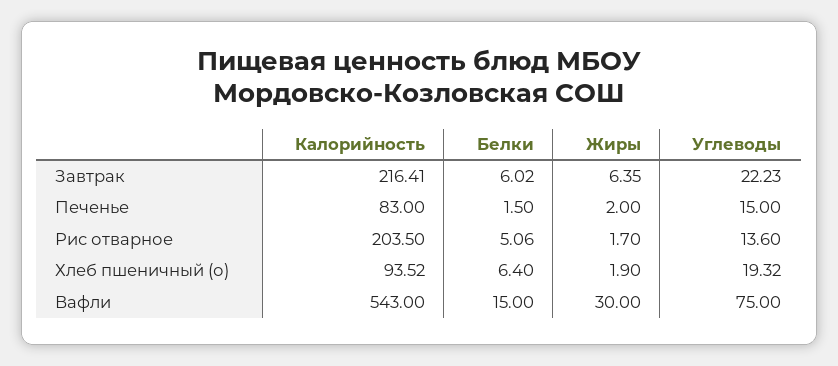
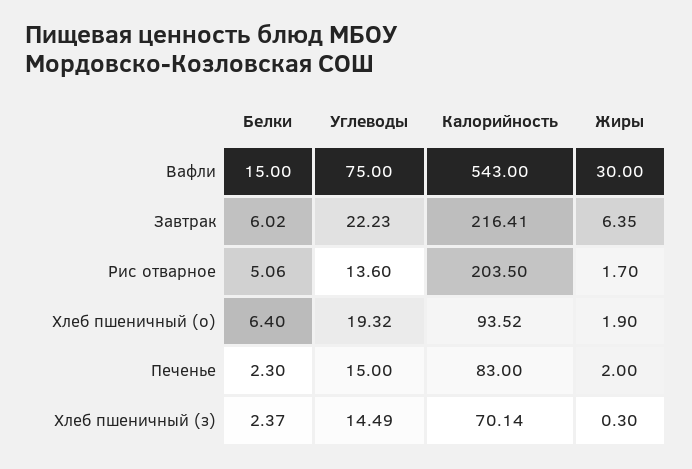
Белки, Печенье: 1.5 -> 2.3
Белки, Хлеб пшеничный (з): none -> 2.37
Углеводы, Хлеб пшеничный (з): none -> 14.49
Калорийность, Хлеб пшеничный (з): none -> 70.14
Жиры, Хлеб пшеничный (з): none -> 0.3

